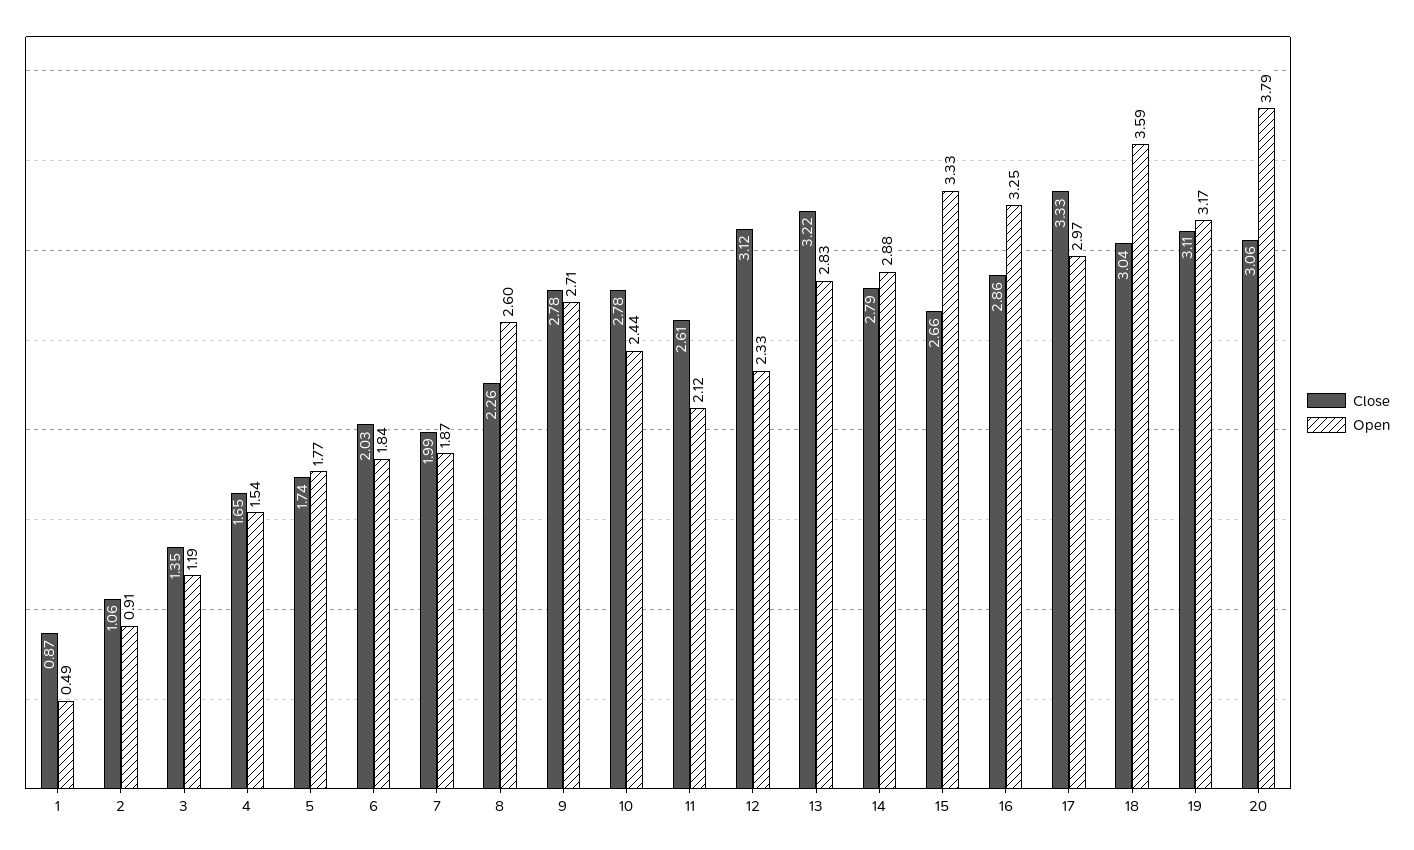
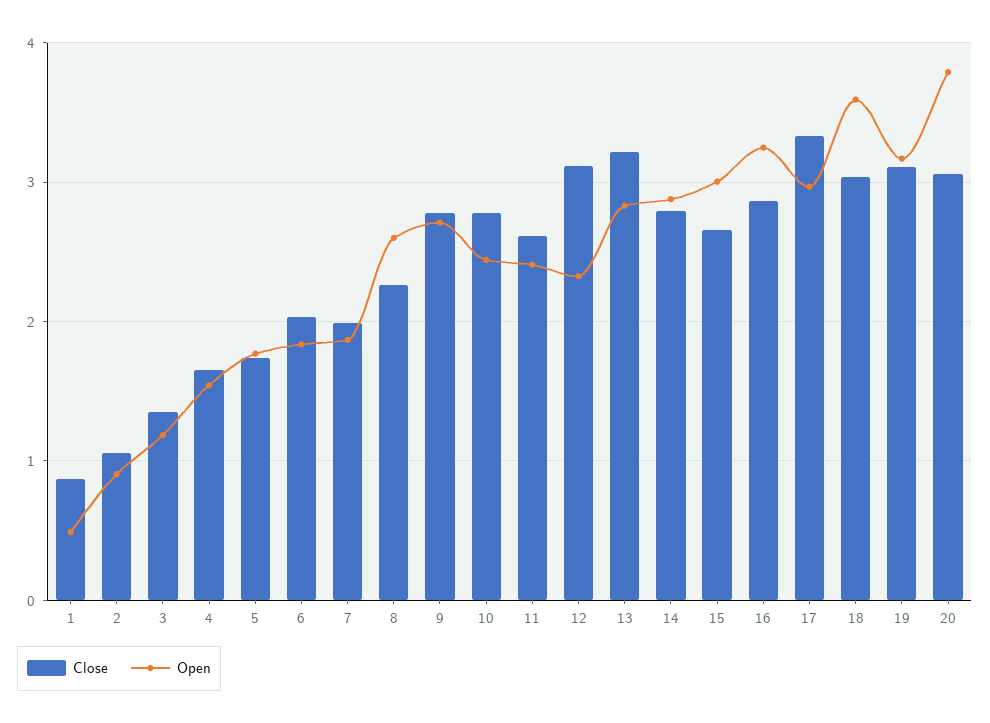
Open, 11: 2.12 -> 2.4
Open, 15: 3.33 -> 3

